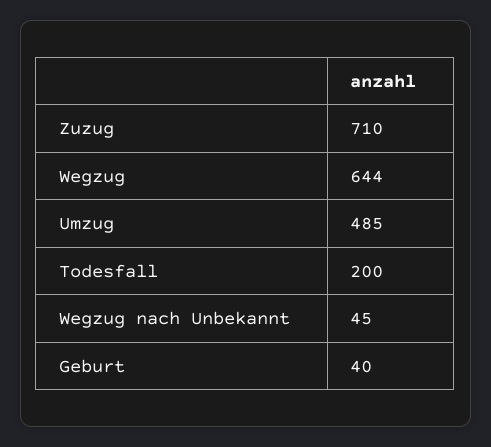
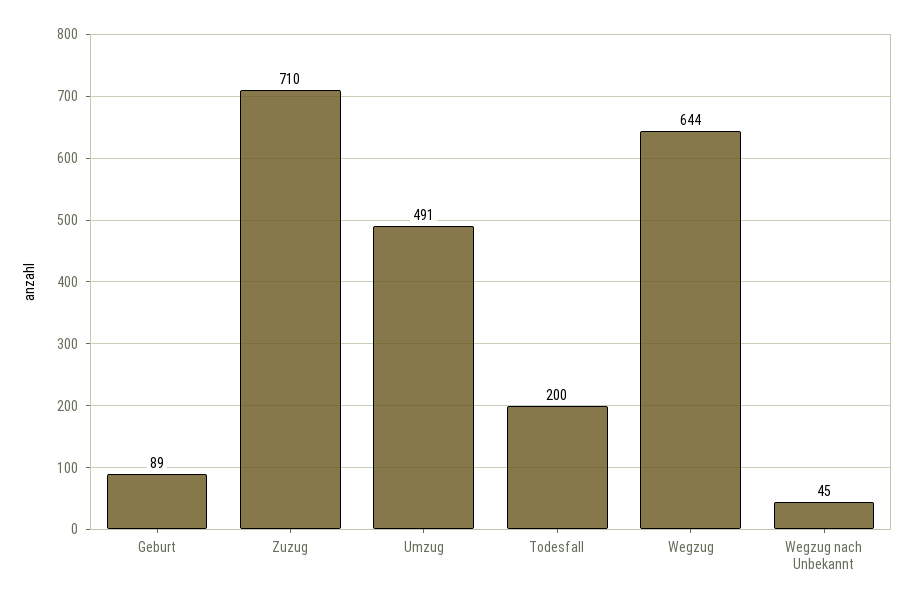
Umzug: 485 -> 491
Geburt: 40 -> 89

